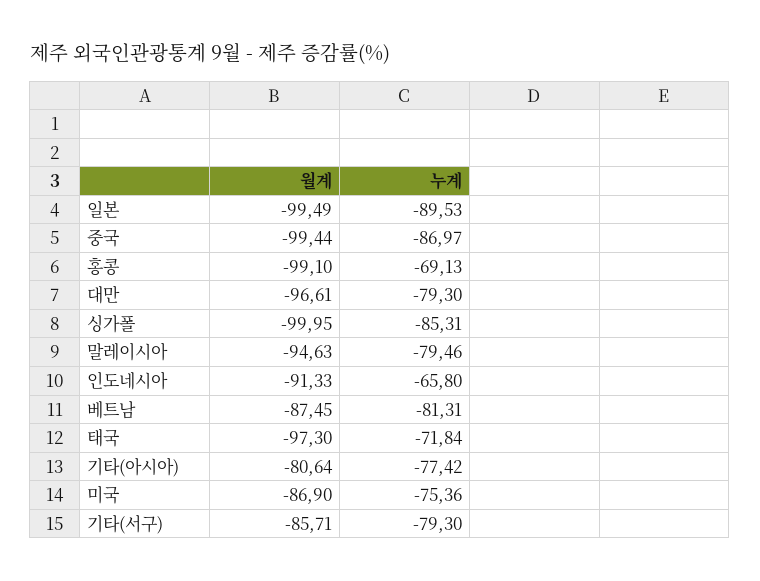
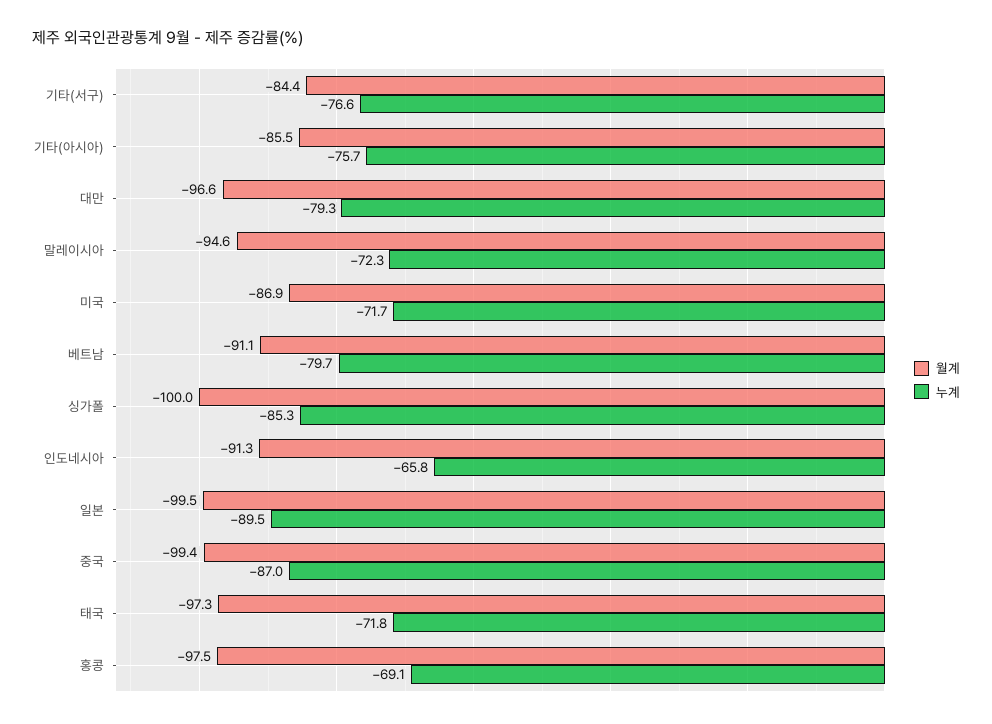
월계, 홍콩: -99.1 -> -97.5
누계, 말레이시아: -79.46 -> -72.3
월계, 베트남: -87.45 -> -91.1
누계, 베트남: -81.31 -> -79.7
월계, 기타(아시아): -80.64 -> -85.5
누계, 기타(아시아): -77.42 -> -75.7
누계, 미국: -75.36 -> -71.7
월계, 기타(서구): -85.71 -> -84.4
누계, 기타(서구): -79.3 -> -76.6

